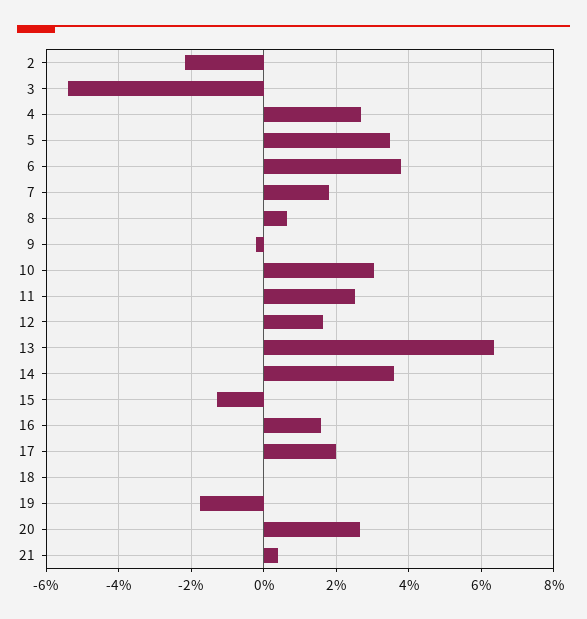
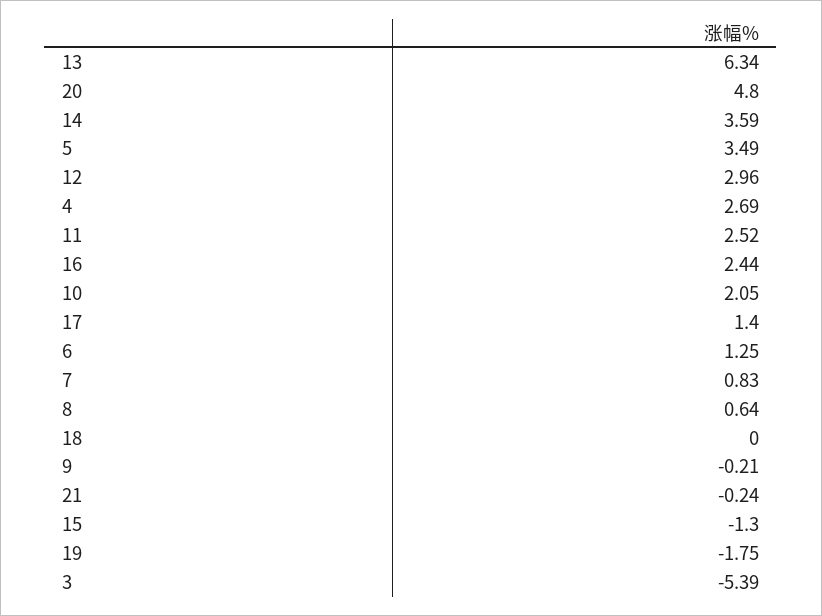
2: -2.2 -> none
6: 3.8 -> 1.25
7: 1.8 -> 0.83
10: 3 -> 2.05
12: 1.6 -> 2.96
16: 1.6 -> 2.44
17: 2 -> 1.4
20: 2.6 -> 4.8
21: 0.4 -> -0.24

